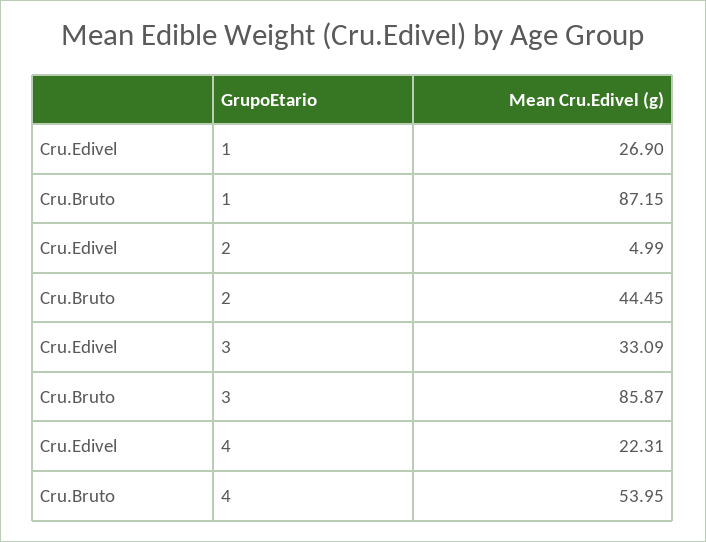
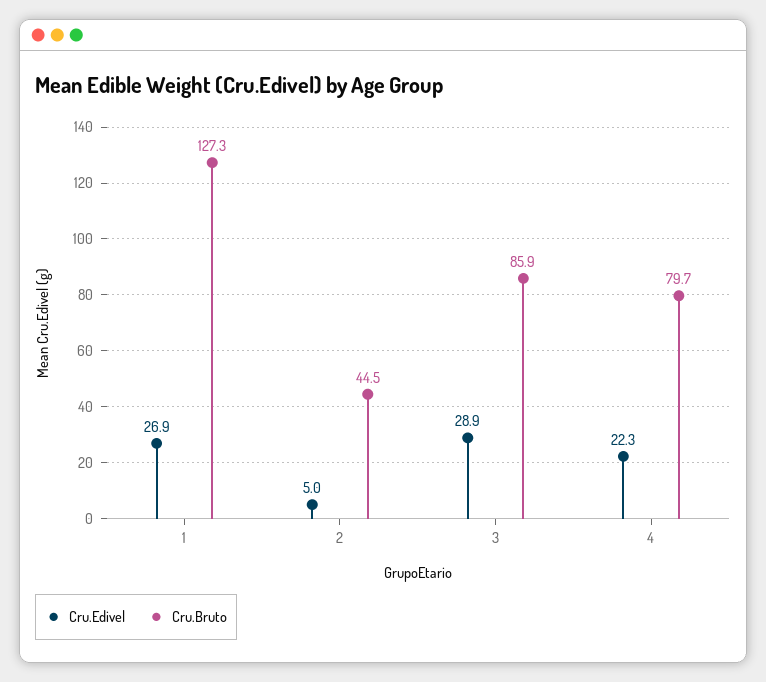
Cru.Bruto, 1: 87.15 -> 127.3
Cru.Edivel, 3: 33.09 -> 28.9
Cru.Bruto, 4: 53.95 -> 79.7

